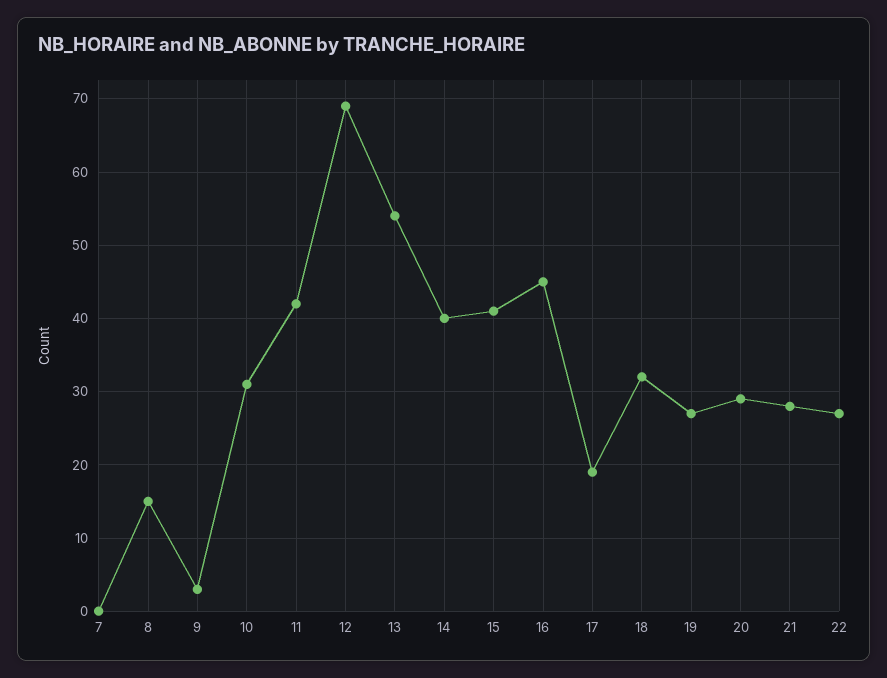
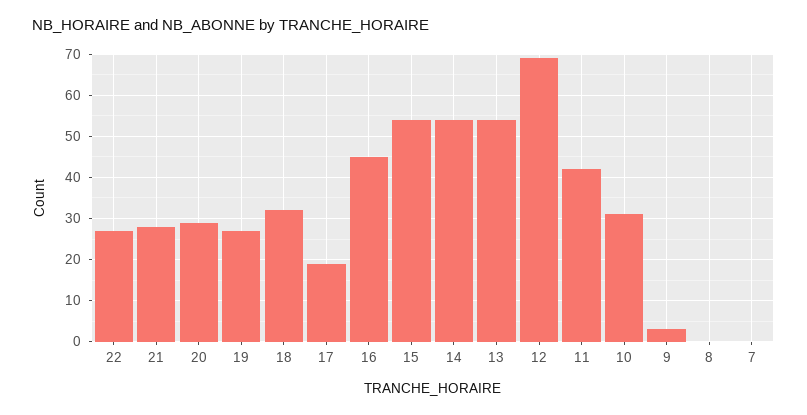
8: 15 -> 0
14: 40 -> 55
15: 41 -> 55

